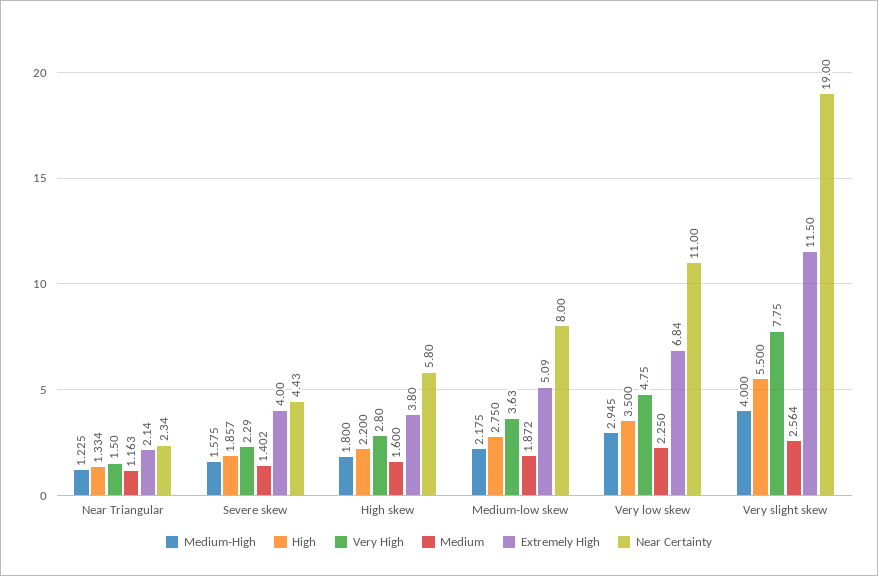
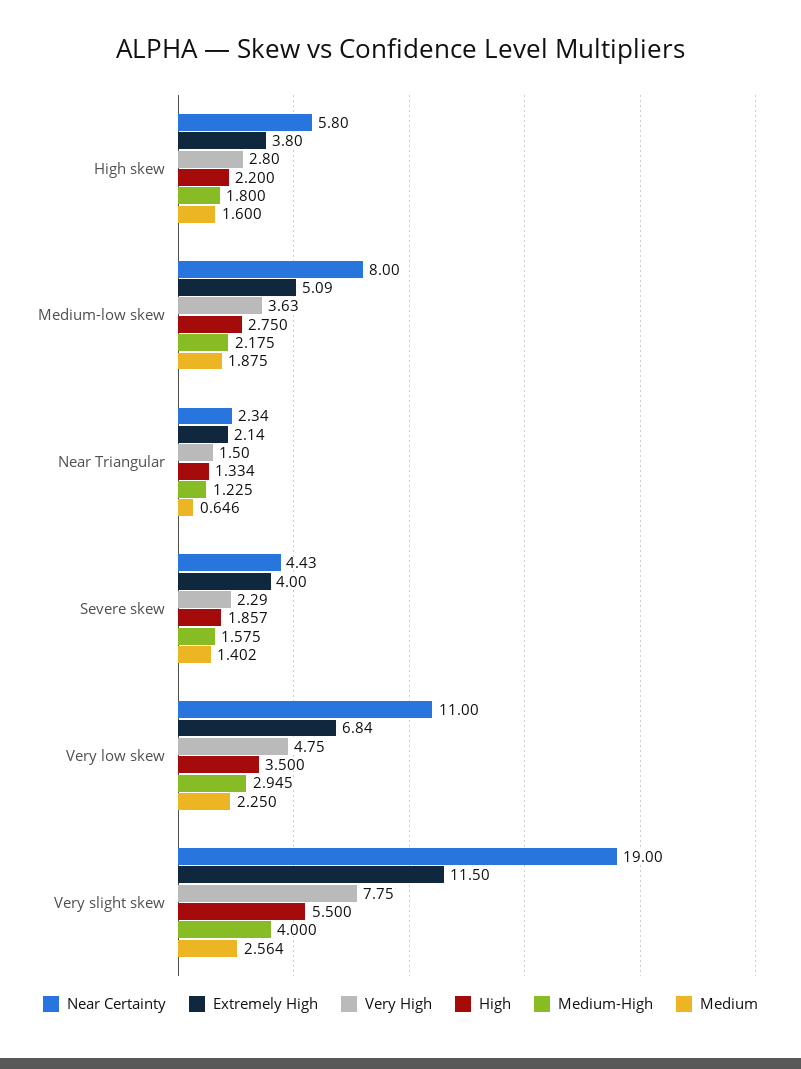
Medium, Near Triangular: 1.163 -> 0.646
Medium, Medium-low skew: 1.872 -> 1.875

